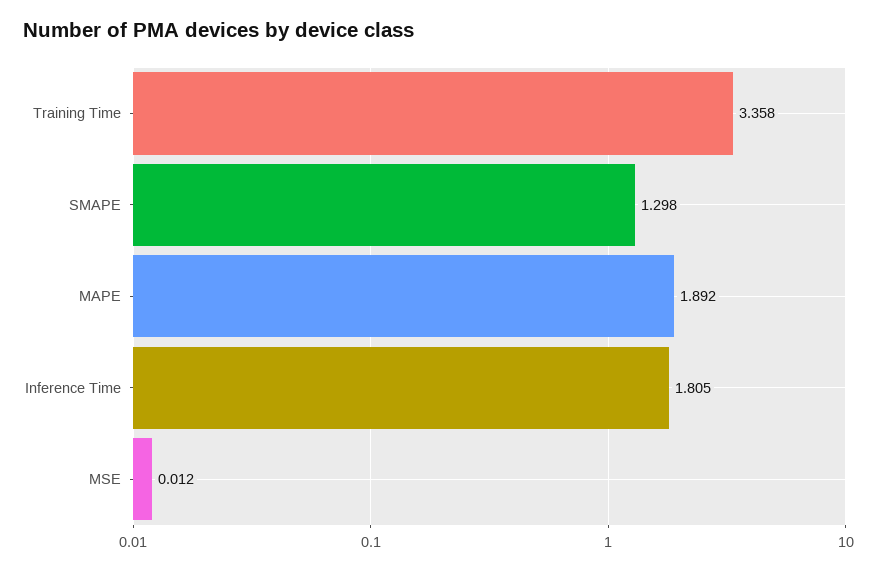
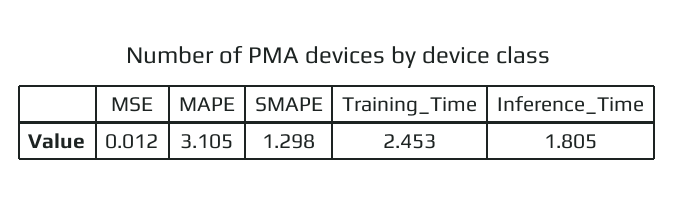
Training Time: 3.358 -> 2.453
MAPE: 1.892 -> 3.105

